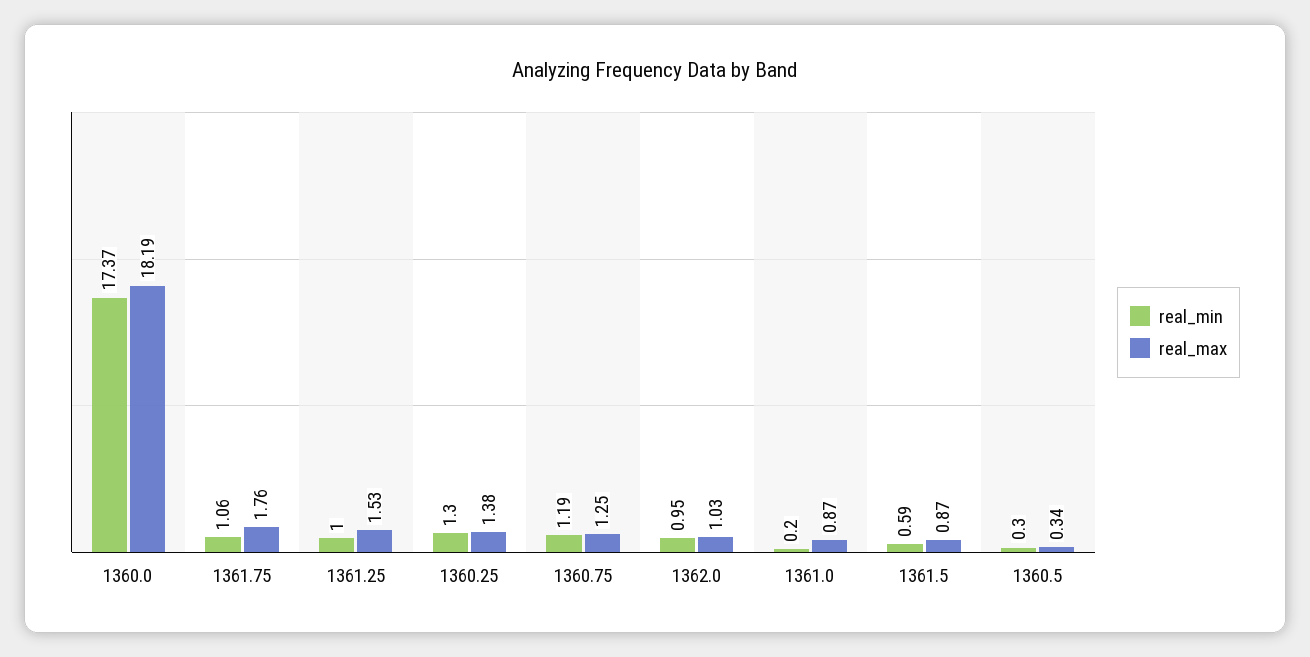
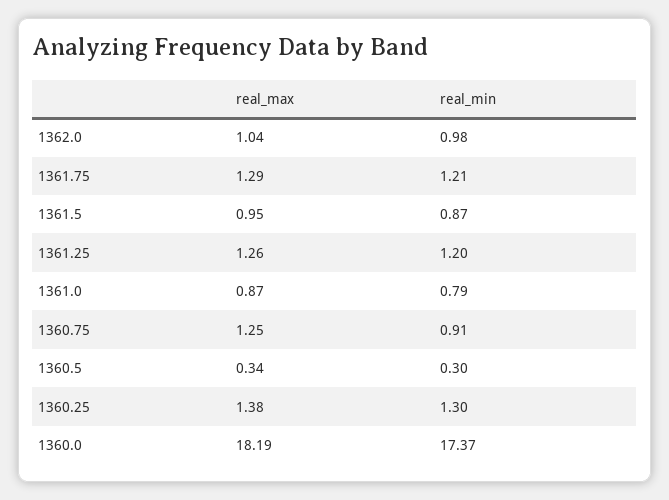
real_min, 1361.75: 1.06 -> 1.21
real_max, 1361.75: 1.76 -> 1.29
real_min, 1361.25: 1 -> 1.2
real_max, 1361.25: 1.53 -> 1.26
real_min, 1360.75: 1.19 -> 0.91
real_min, 1362.0: 0.95 -> 0.98
real_max, 1362.0: 1.03 -> 1.04
real_min, 1361.0: 0.2 -> 0.79
real_min, 1361.5: 0.59 -> 0.87
real_max, 1361.5: 0.87 -> 0.95

